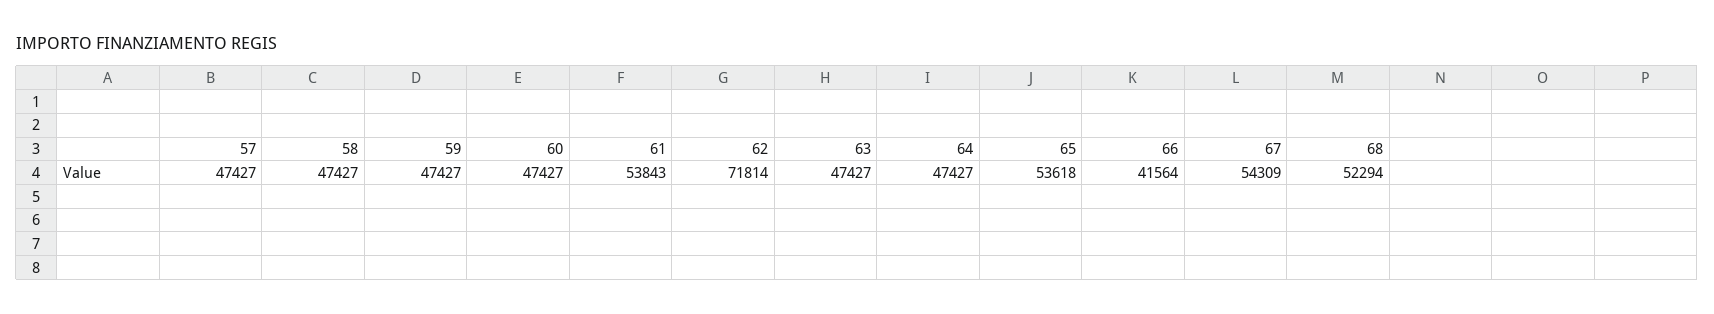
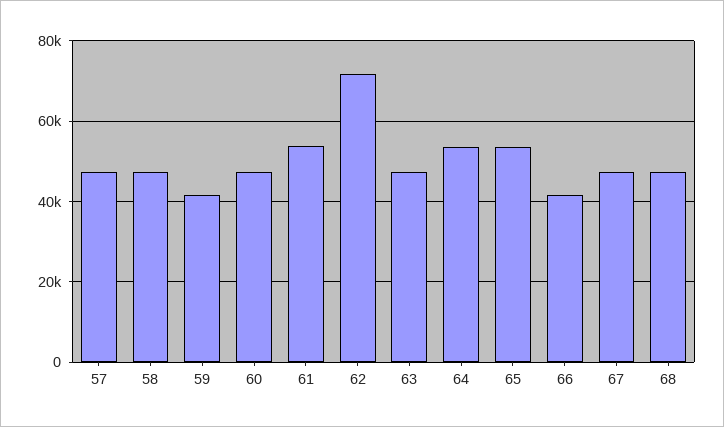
59: 47427 -> 42000
64: 47427 -> 54000
67: 54309 -> 48000
68: 52294 -> 48000

